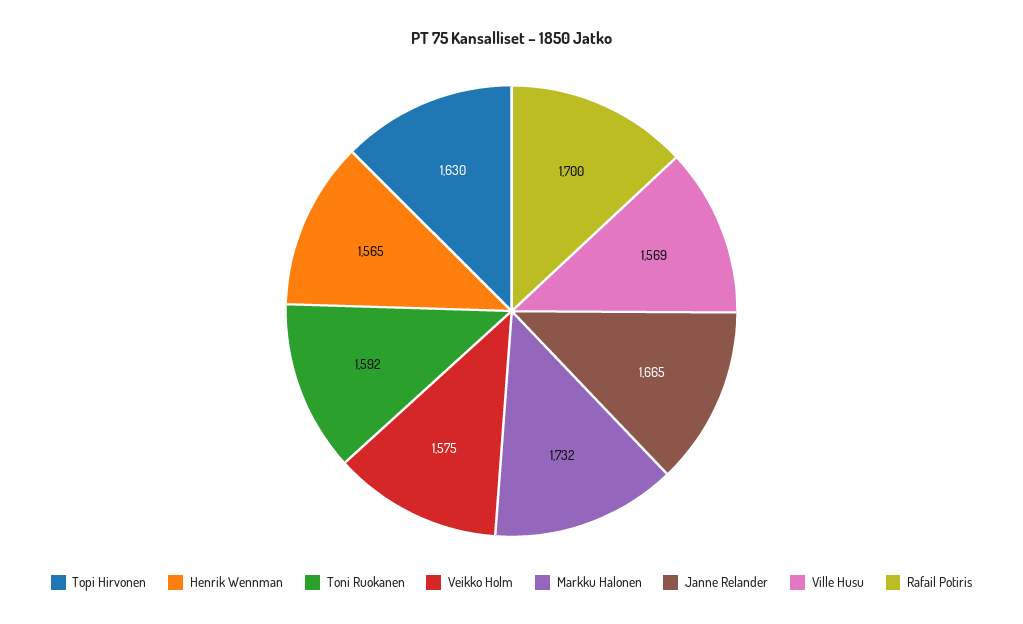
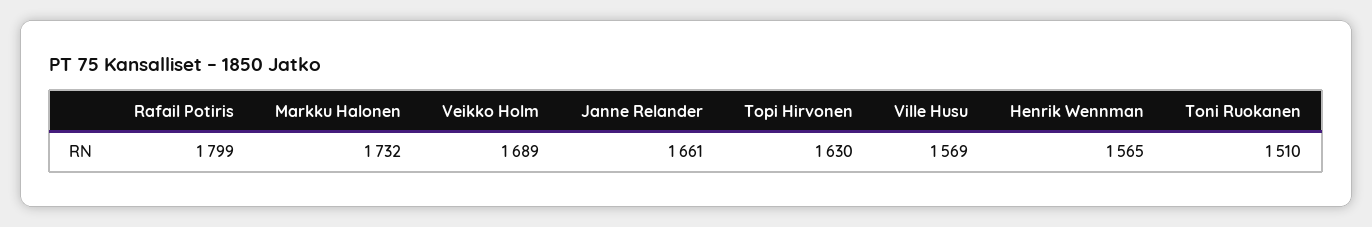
Toni Ruokanen: 1592 -> 1510
Veikko Holm: 1575 -> 1689
Janne Relander: 1665 -> 1661
Rafail Potiris: 1700 -> 1799

